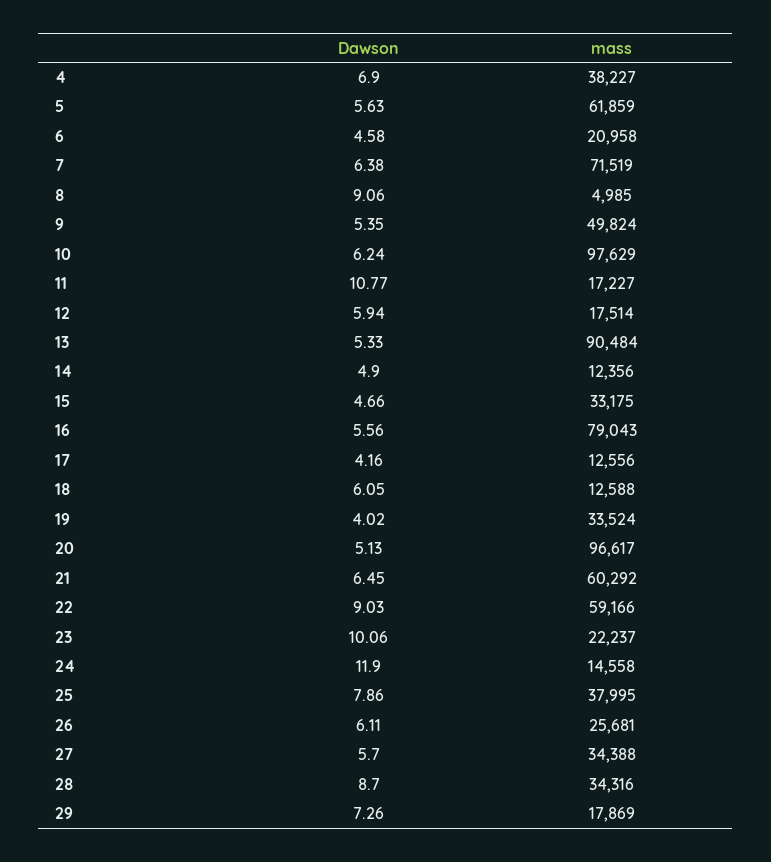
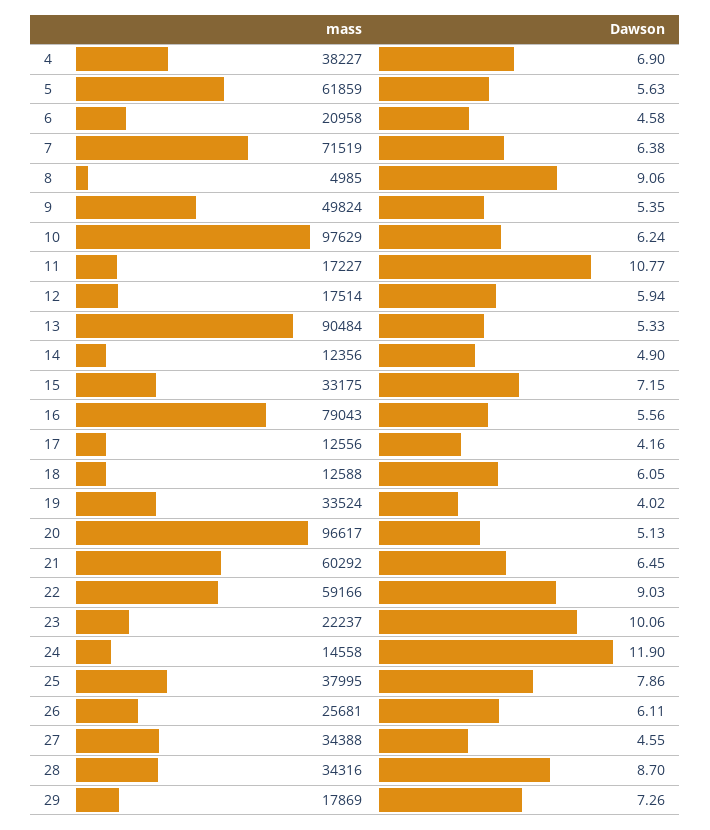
Dawson, 15: 4.66 -> 7.15
Dawson, 27: 5.7 -> 4.55

